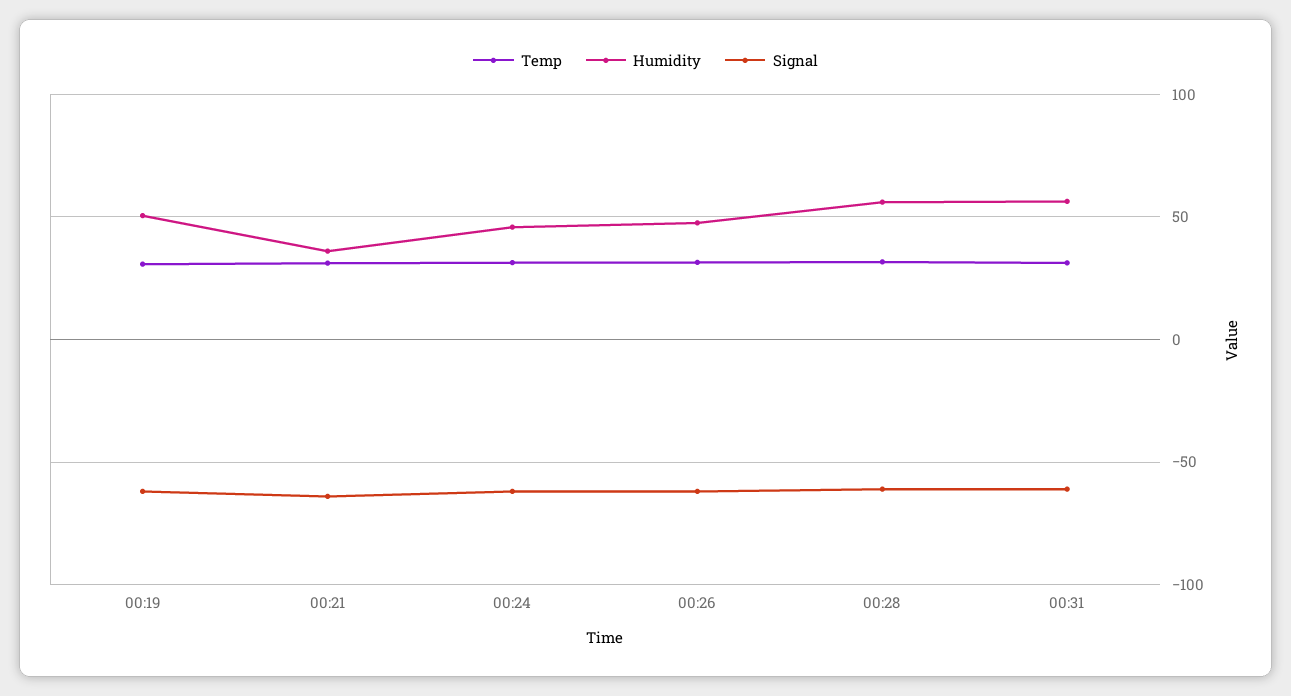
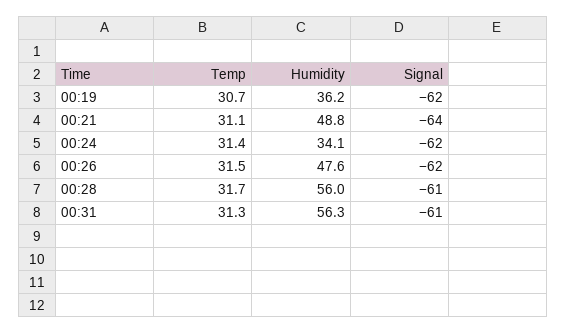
Humidity, 00:19: 50 -> 36.2
Humidity, 00:21: 35 -> 48.8
Humidity, 00:24: 45 -> 34.1

